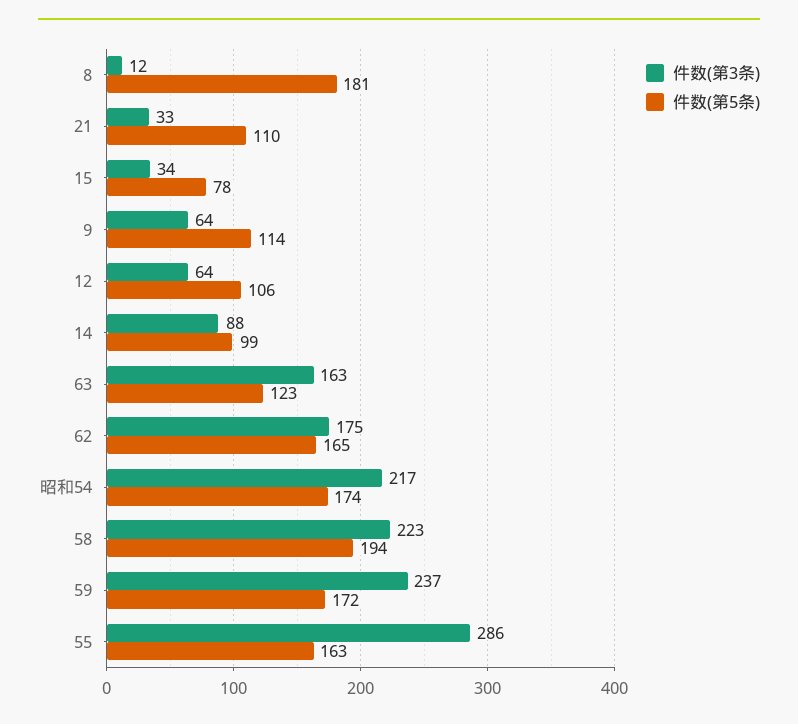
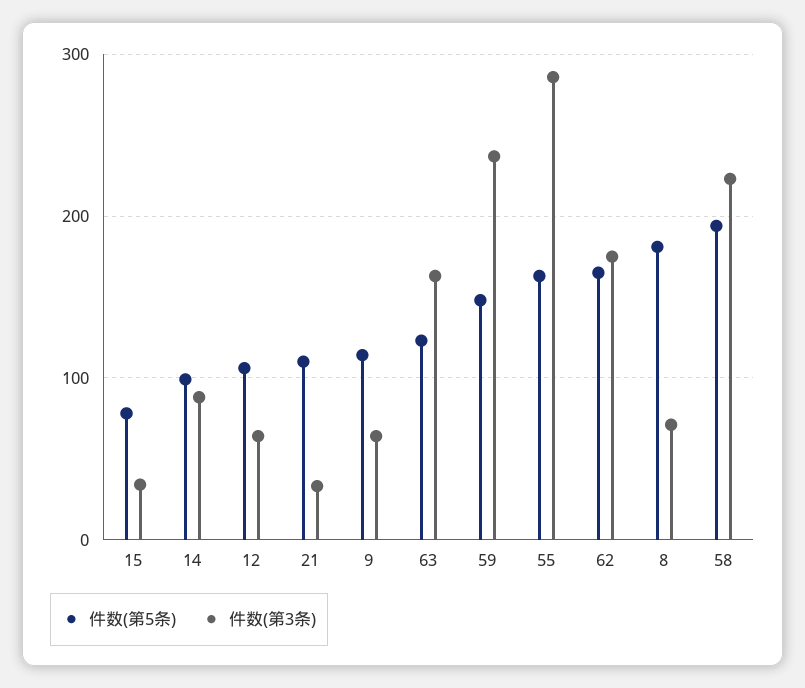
件数(第3条), 8: 12 -> 70
件数(第3条), 昭和54: 217 -> none
件数(第5条), 昭和54: 174 -> none
件数(第5条), 59: 172 -> 150

